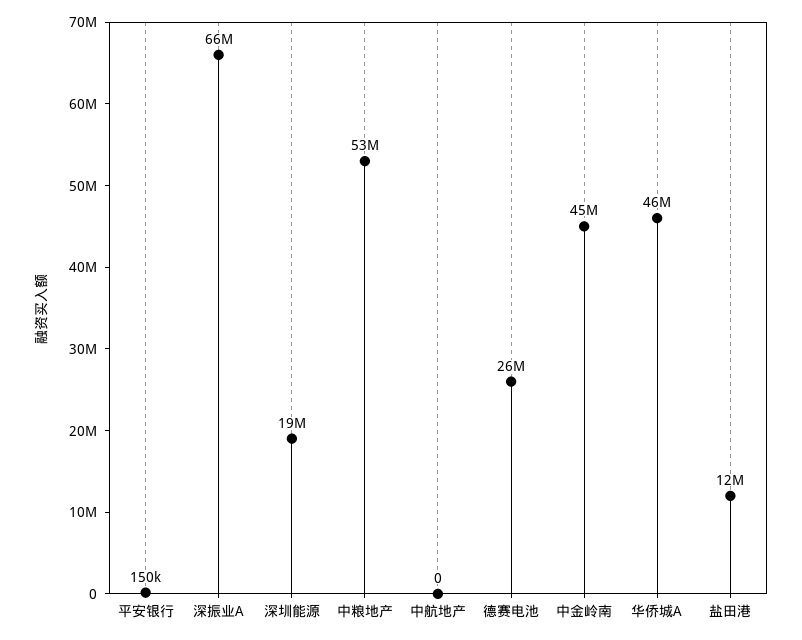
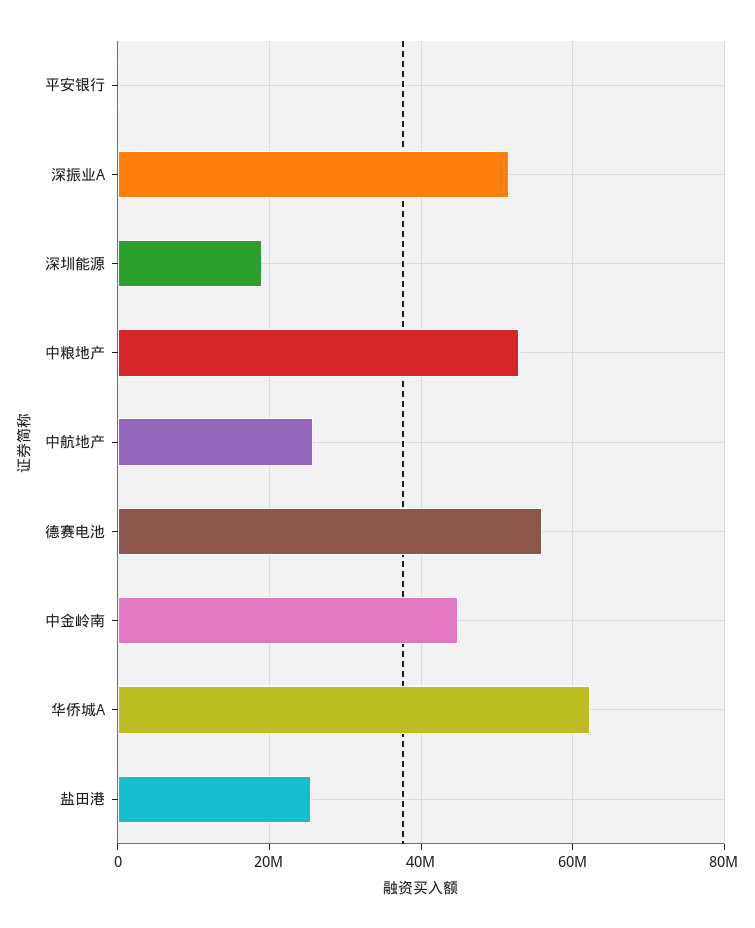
深振业A: 66000000 -> 52000000
中航地产: 0 -> 26000000
德赛电池: 26000000 -> 56000000
华侨城A: 46000000 -> 62000000
盐田港: 12000000 -> 26000000

